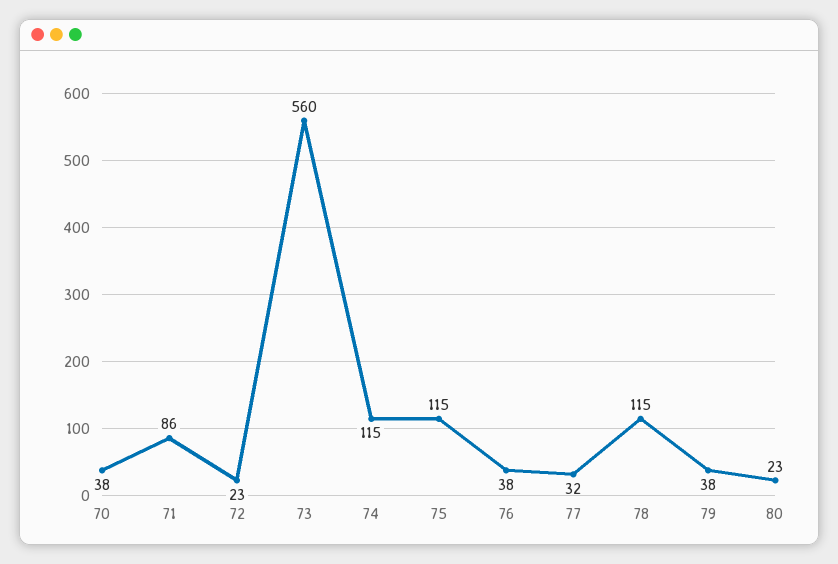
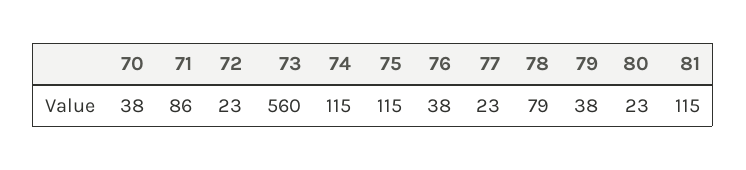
77: 32 -> 23
78: 115 -> 79
81: none -> 115

